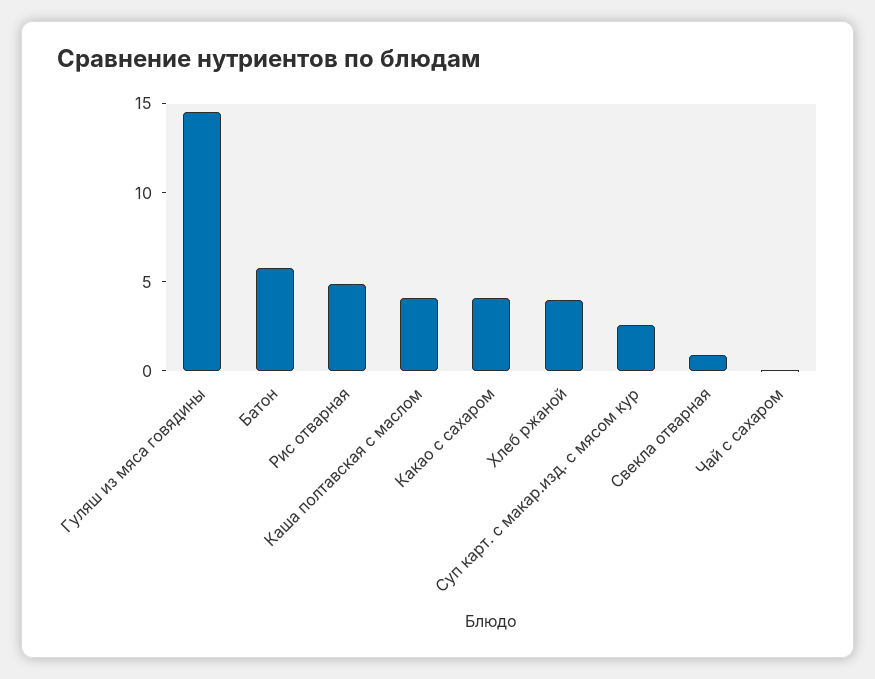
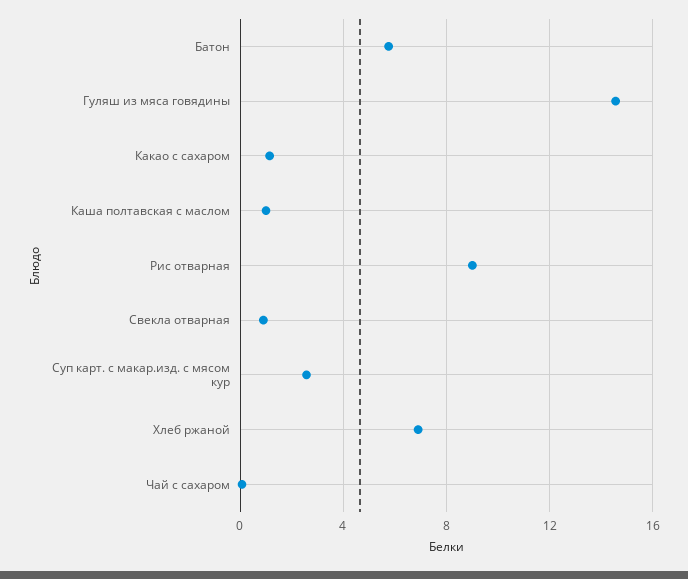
Рис отварная: 5 -> 9
Каша полтавская с маслом: 4 -> 1
Какао с сахаром: 4 -> 1
Хлеб ржаной: 4 -> 7

